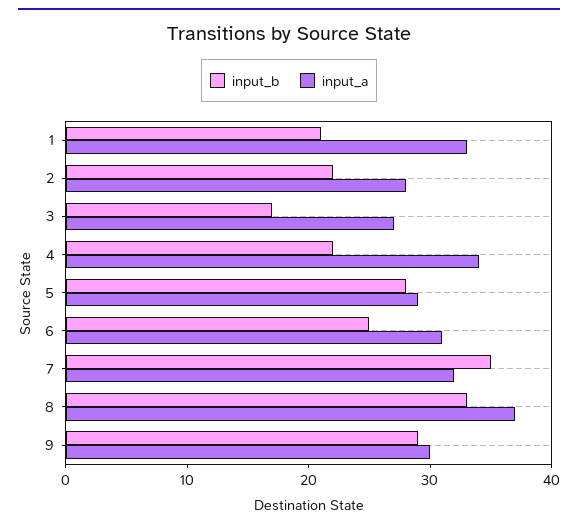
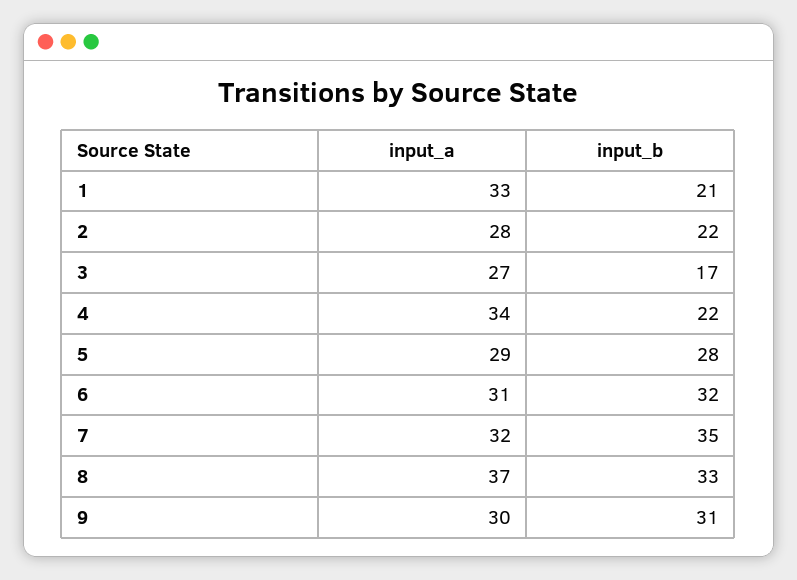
input_b, 6: 25 -> 32
input_b, 9: 29 -> 31

